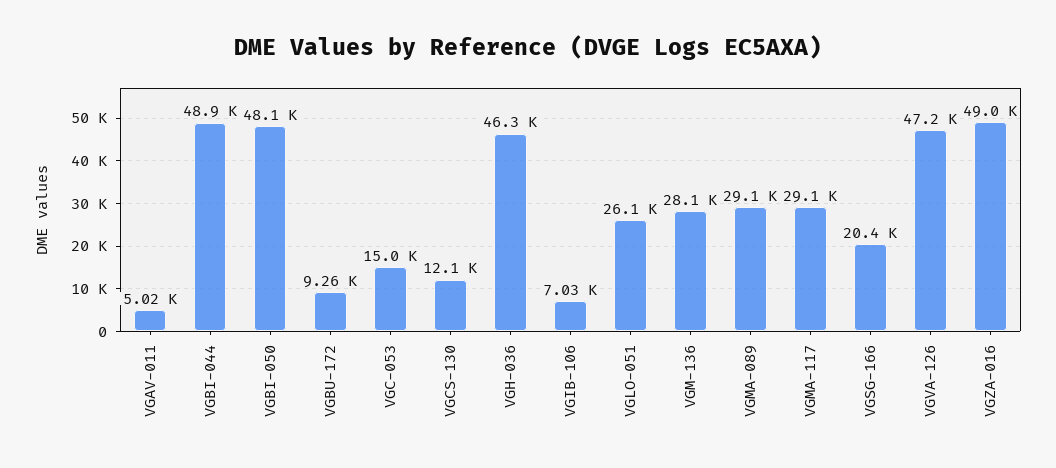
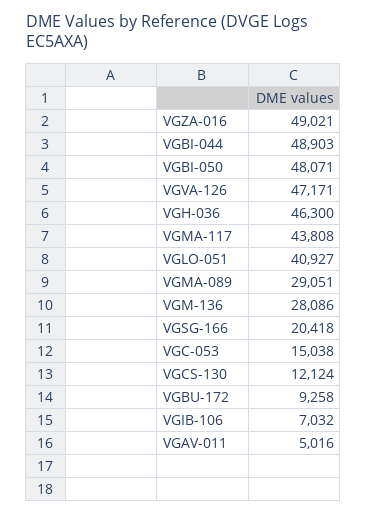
VGLO-051: 26100 -> 40927
VGMA-117: 29100 -> 43808

